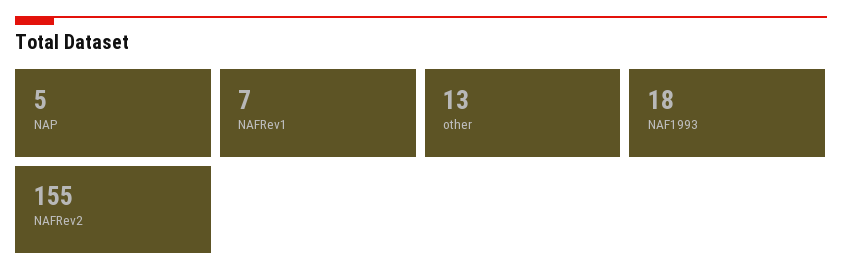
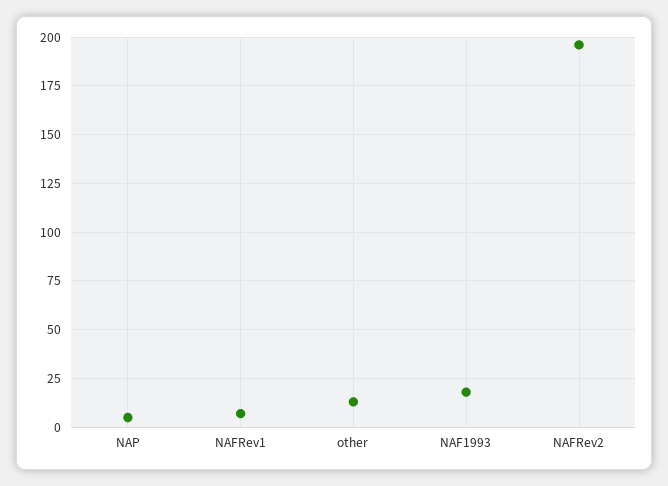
NAFRev2: 155 -> 195

